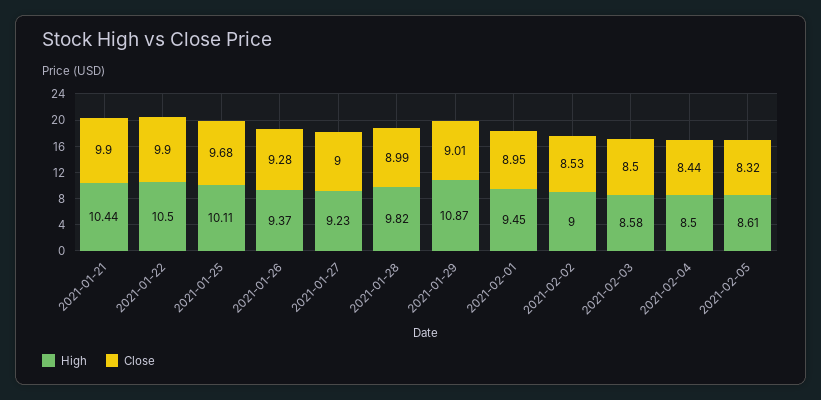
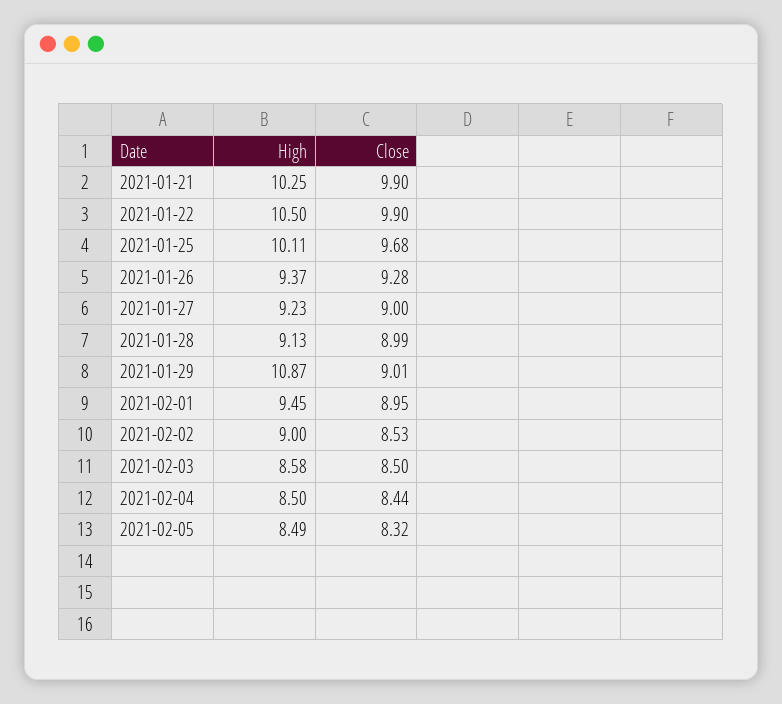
High, 2021-01-21: 10.44 -> 10.25
High, 2021-01-28: 9.82 -> 9.13
High, 2021-02-05: 8.61 -> 8.49

